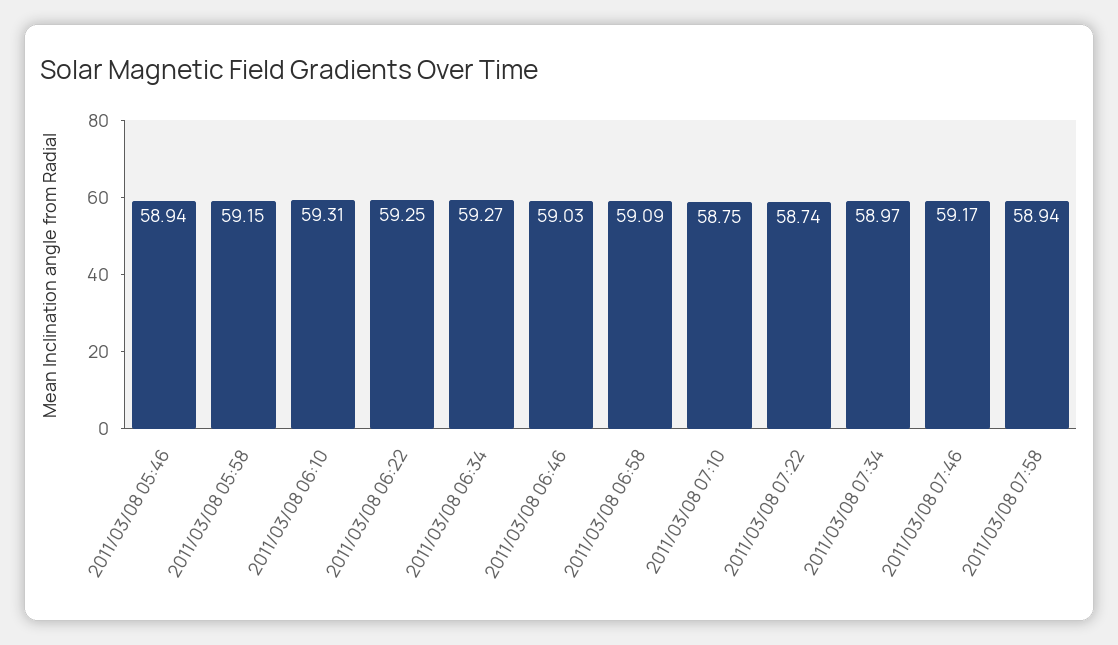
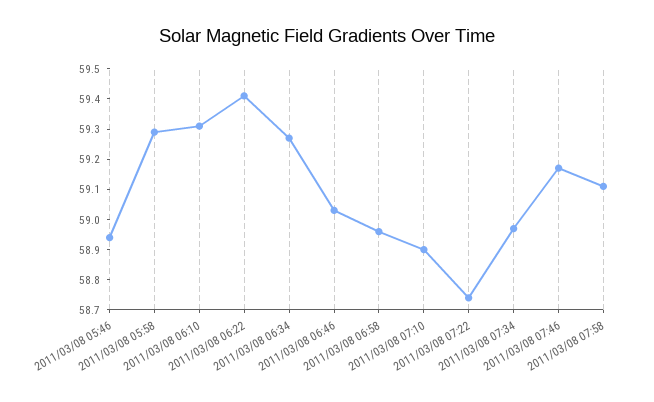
2011/03/08 05:58: 59.15 -> 59.3
2011/03/08 06:22: 59.25 -> 59.4
2011/03/08 06:58: 59.09 -> 58.95
2011/03/08 07:10: 58.75 -> 58.9
2011/03/08 07:58: 58.94 -> 59.1

